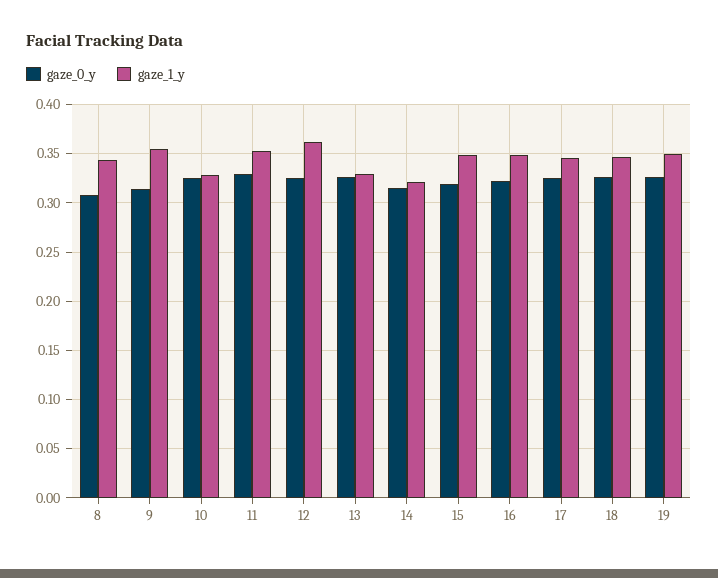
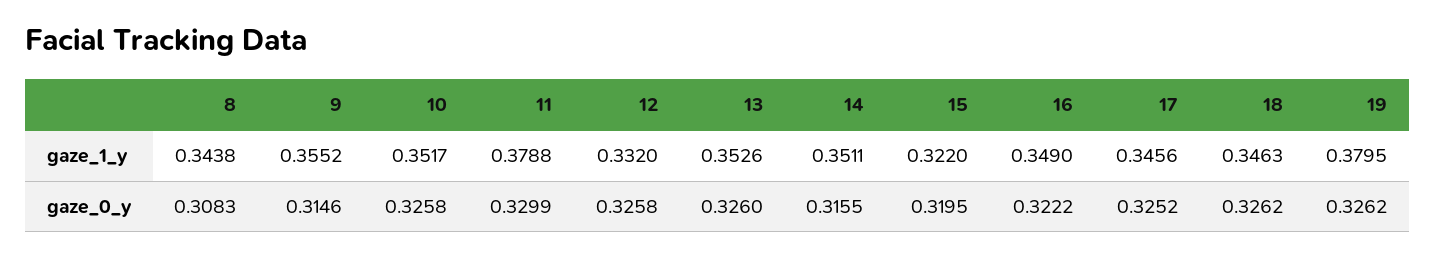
gaze_1_y, 10: 0.33 -> 0.3517
gaze_1_y, 11: 0.35 -> 0.3788
gaze_1_y, 12: 0.36 -> 0.332
gaze_1_y, 13: 0.33 -> 0.3526
gaze_1_y, 14: 0.32 -> 0.3511
gaze_1_y, 15: 0.35 -> 0.322
gaze_1_y, 19: 0.35 -> 0.3795

